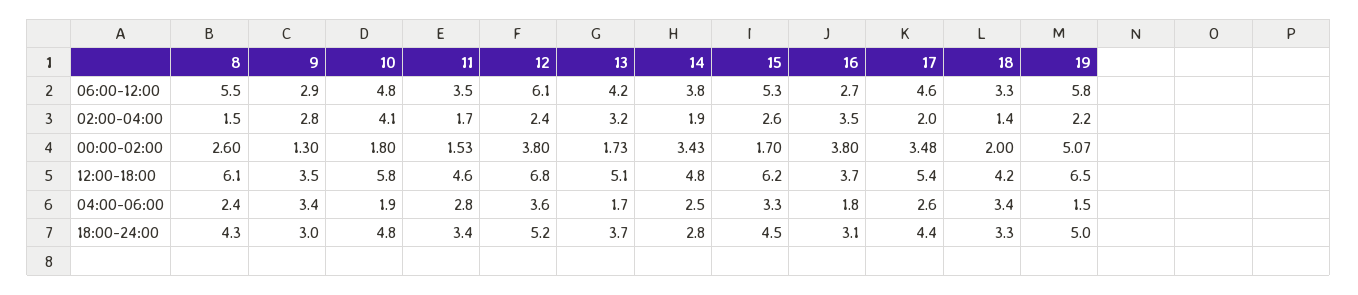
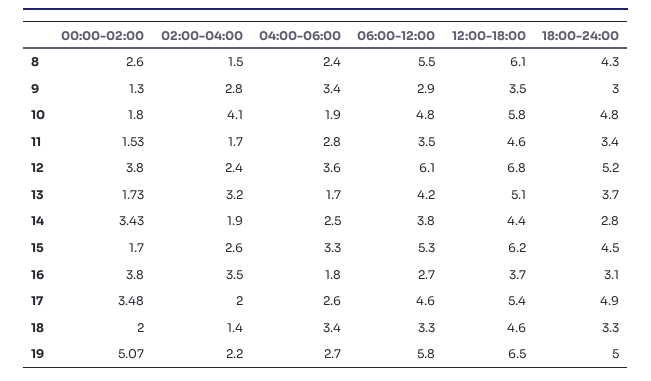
14, 12:00-18:00: 4.8 -> 4.4
18, 12:00-18:00: 4.2 -> 4.6
19, 04:00-06:00: 1.5 -> 2.7
17, 18:00-24:00: 4.4 -> 4.9

